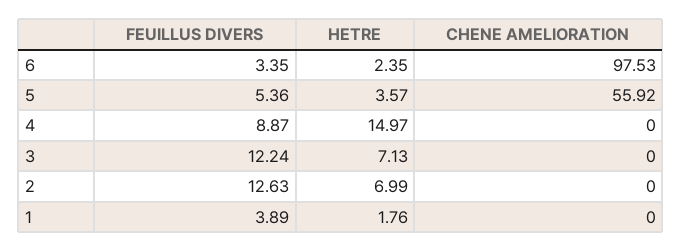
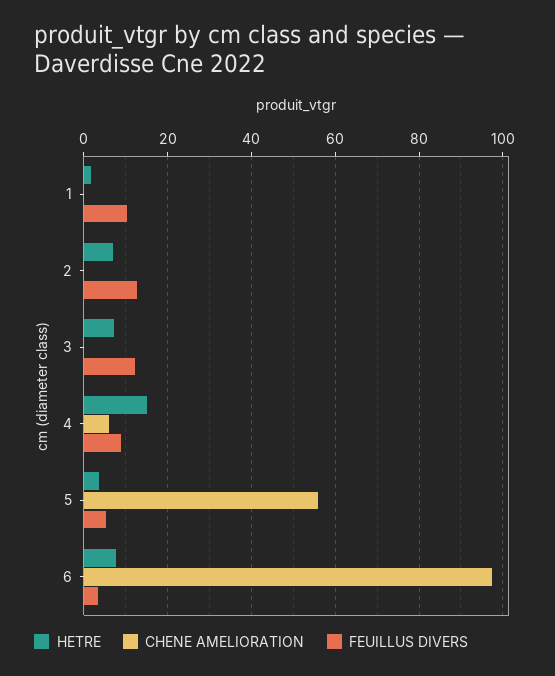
HETRE, 6: 2.35 -> 8
CHENE AMELIORATION, 4: 0 -> 6
FEUILLUS DIVERS, 1: 3.89 -> 10

